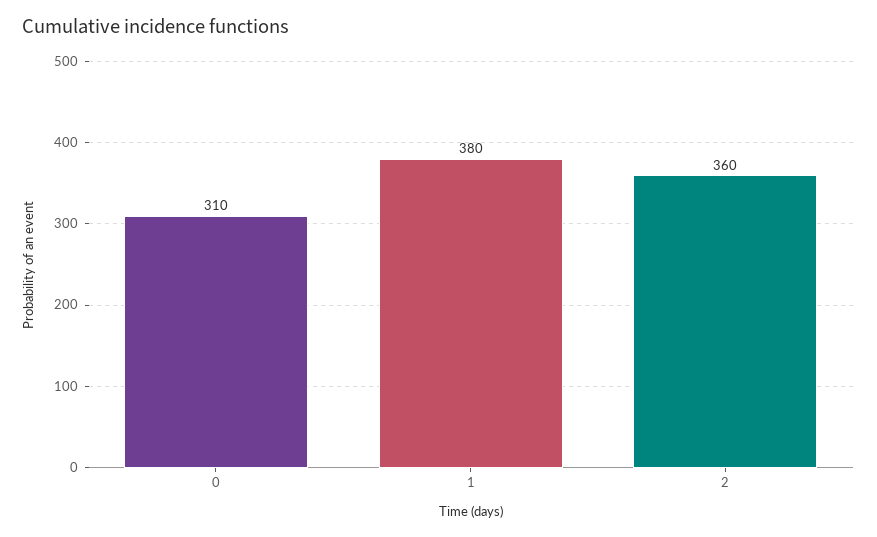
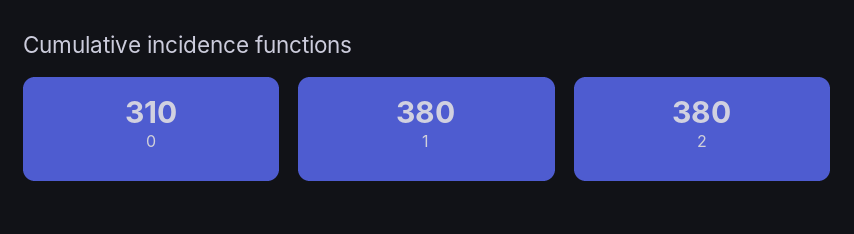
2: 360 -> 380

